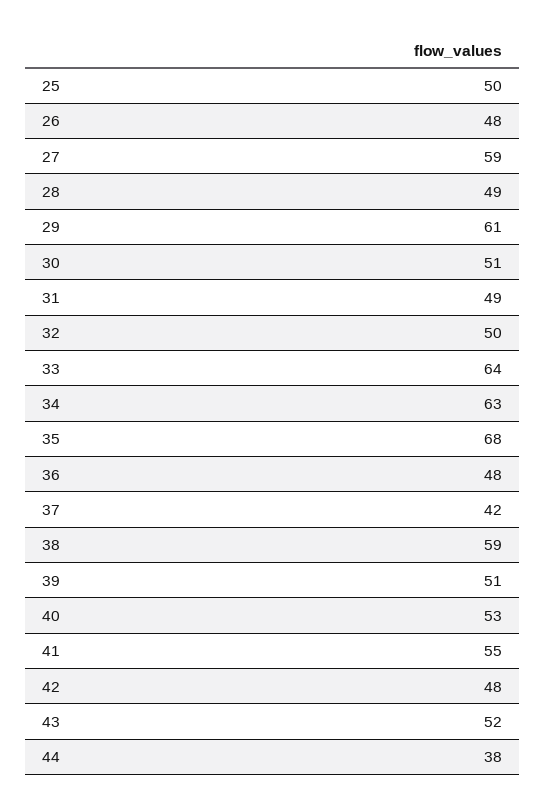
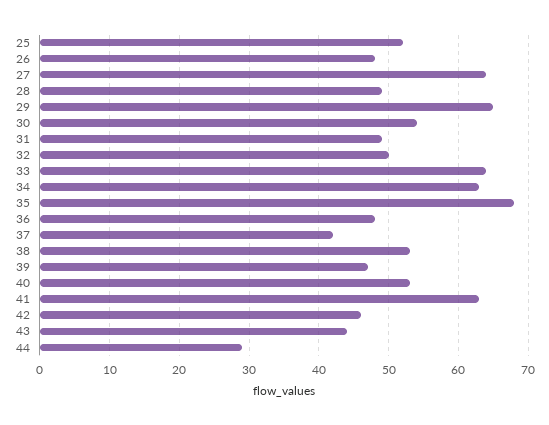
25: 50 -> 52
27: 59 -> 64
29: 61 -> 65
30: 51 -> 54
38: 59 -> 53
39: 51 -> 47
41: 55 -> 63
42: 48 -> 46
43: 52 -> 44
44: 38 -> 29

